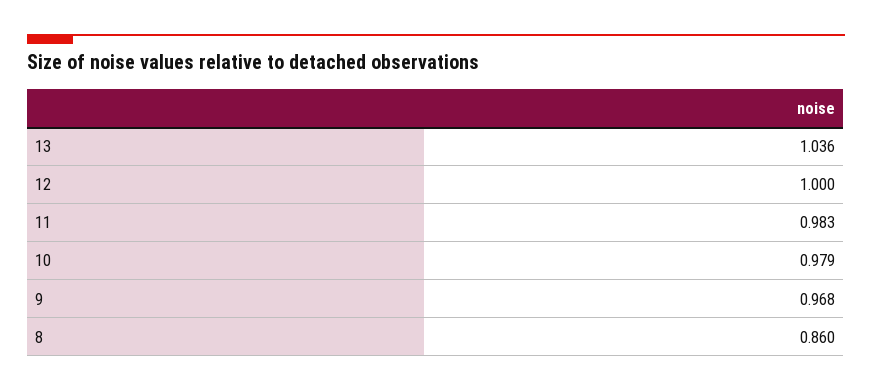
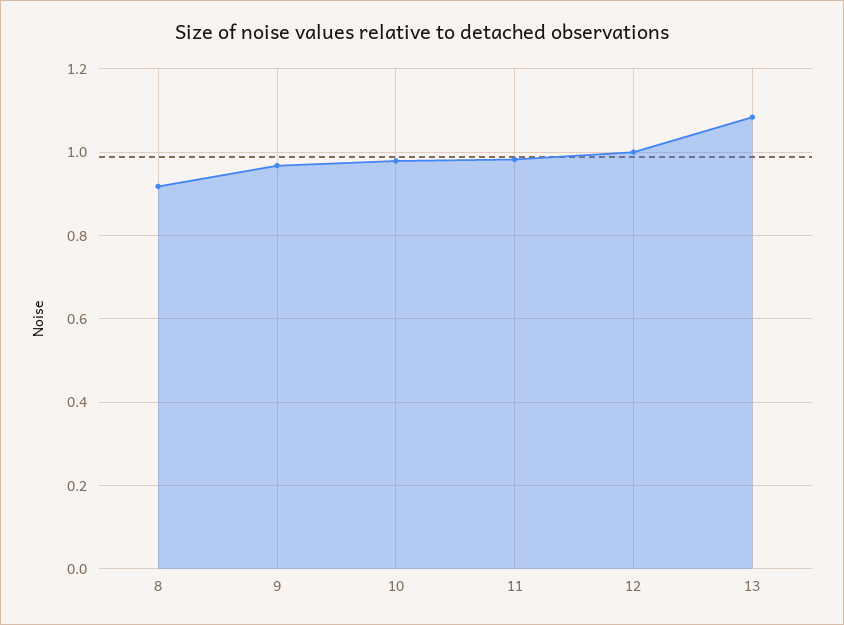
13: 1.036 -> 1.08
8: 0.86 -> 0.92

